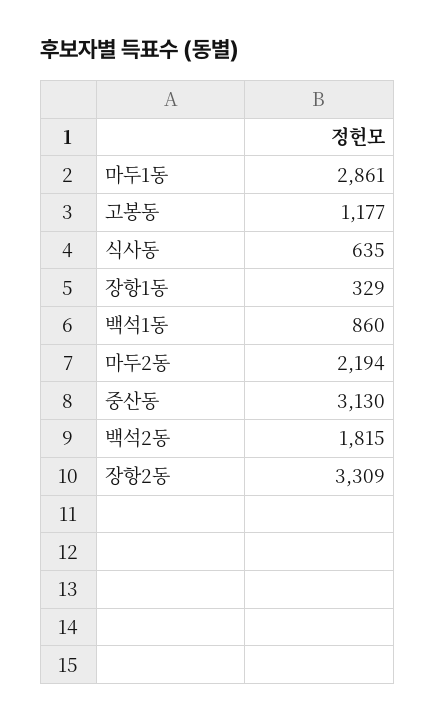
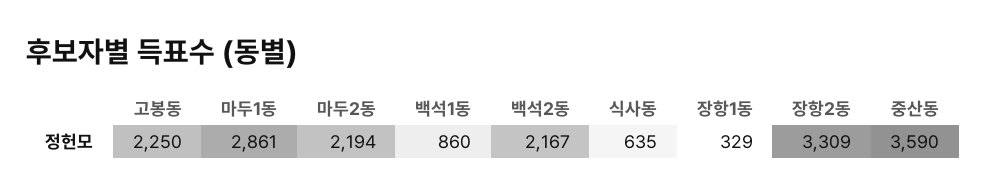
고봉동: 1177 -> 2250
중산동: 3130 -> 3590
백석2동: 1815 -> 2167

